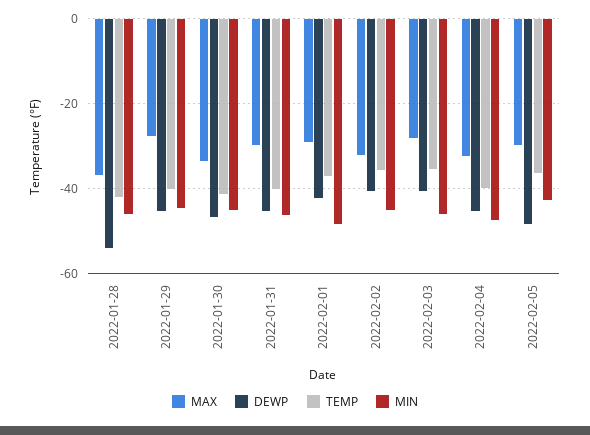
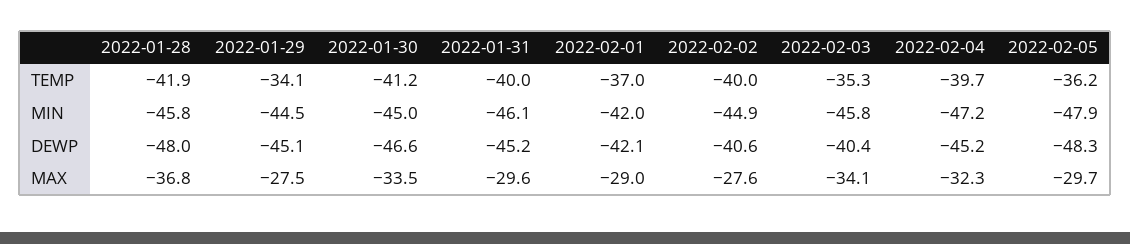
DEWP, 2022-01-28: -54 -> -48
TEMP, 2022-01-29: -40 -> -34.1
MIN, 2022-02-01: -48 -> -42
MAX, 2022-02-02: -32 -> -27.6
TEMP, 2022-02-02: -36 -> -40
MAX, 2022-02-03: -28 -> -34.1
MIN, 2022-02-05: -42 -> -47.9

